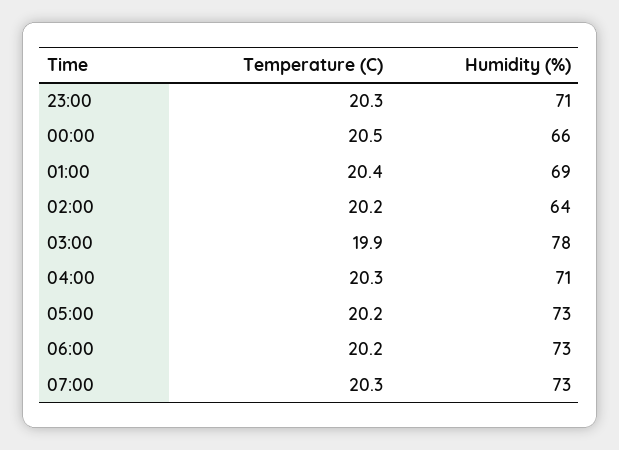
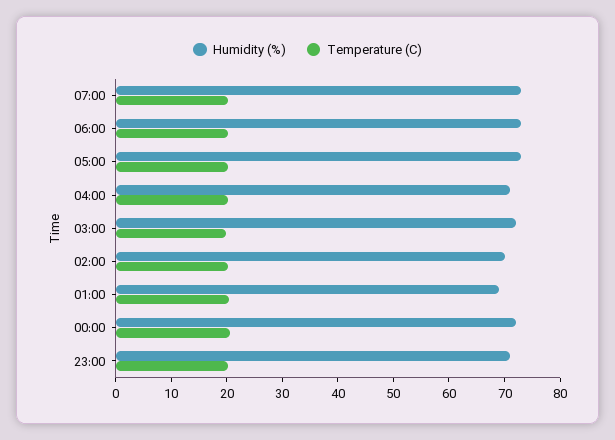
Humidity (%), 00:00: 66 -> 72
Humidity (%), 02:00: 64 -> 70
Humidity (%), 03:00: 78 -> 72

